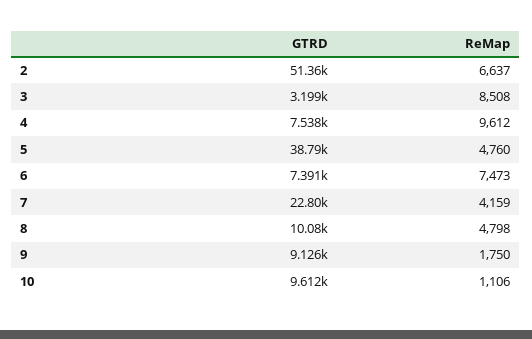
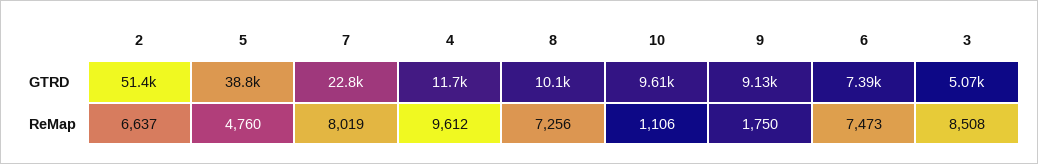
GTRD, 3: 3199 -> 5070
GTRD, 4: 7538 -> 11700
ReMap, 7: 4159 -> 8019
ReMap, 8: 4798 -> 7256

